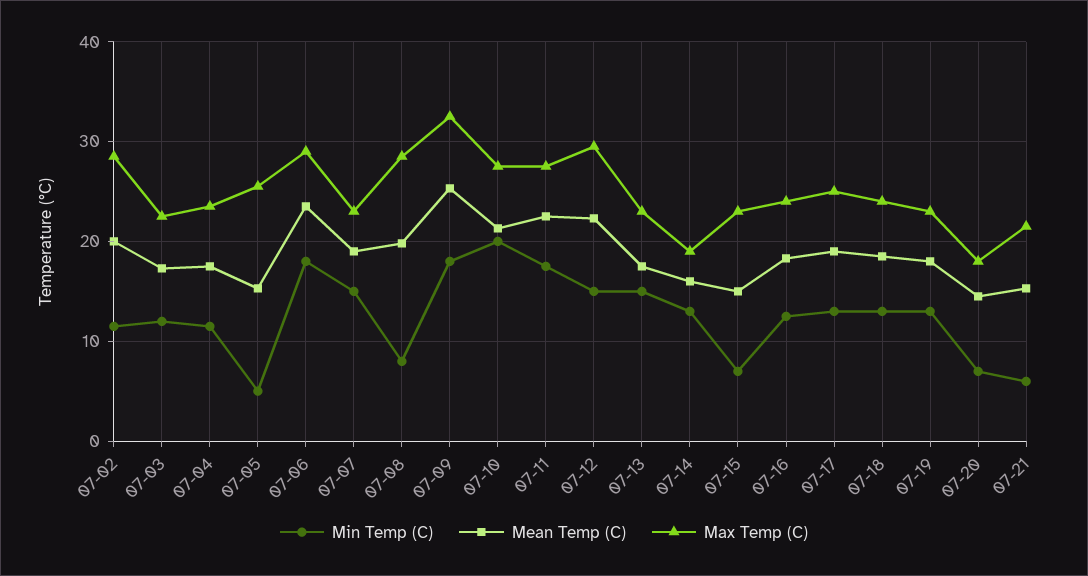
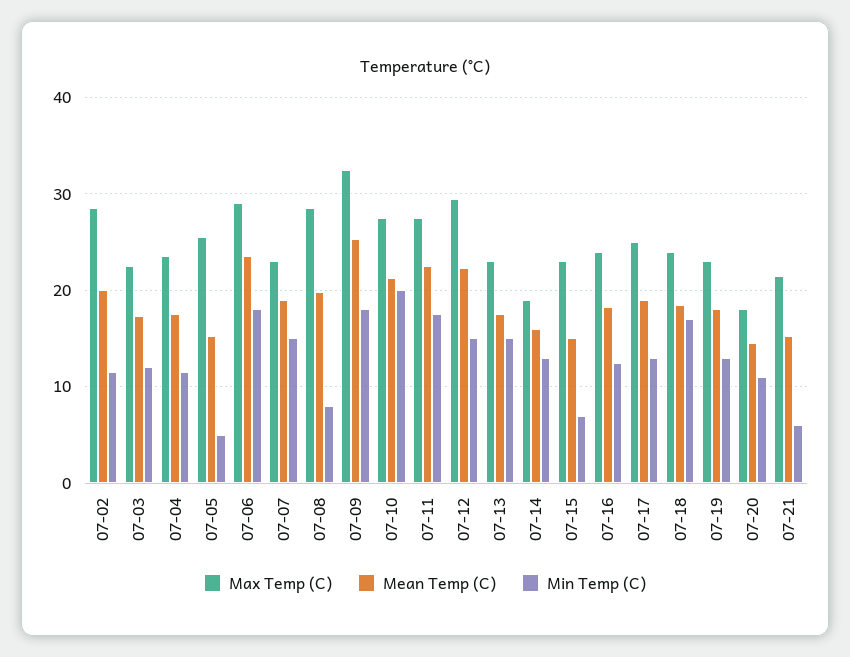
Min Temp (C), 07-18: 13 -> 17
Min Temp (C), 07-20: 7 -> 11

